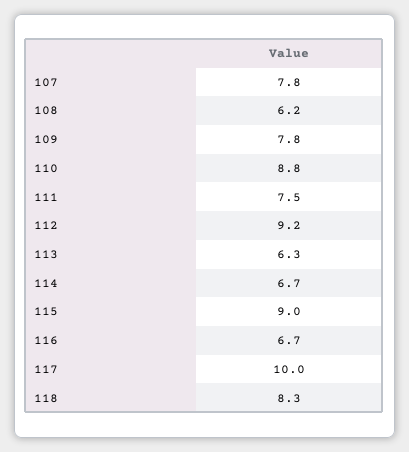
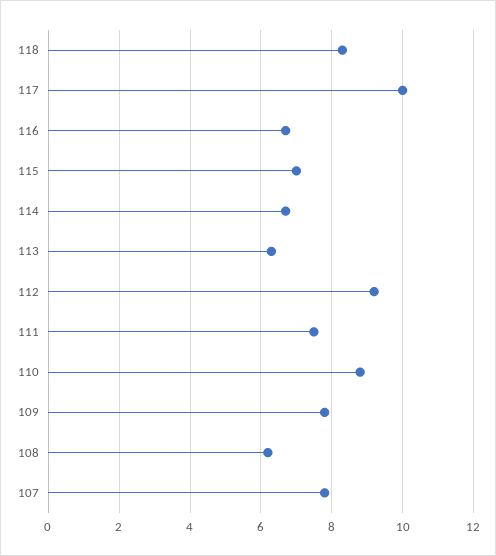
115: 9 -> 7

